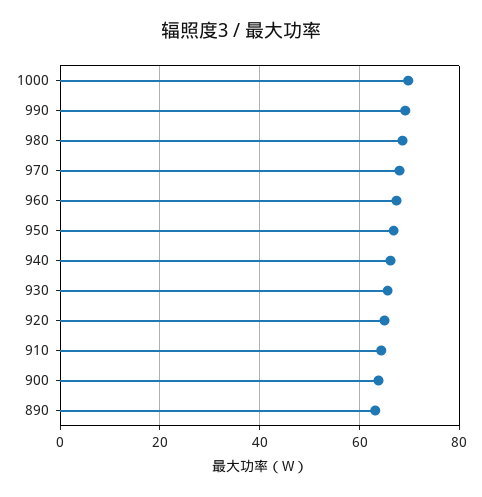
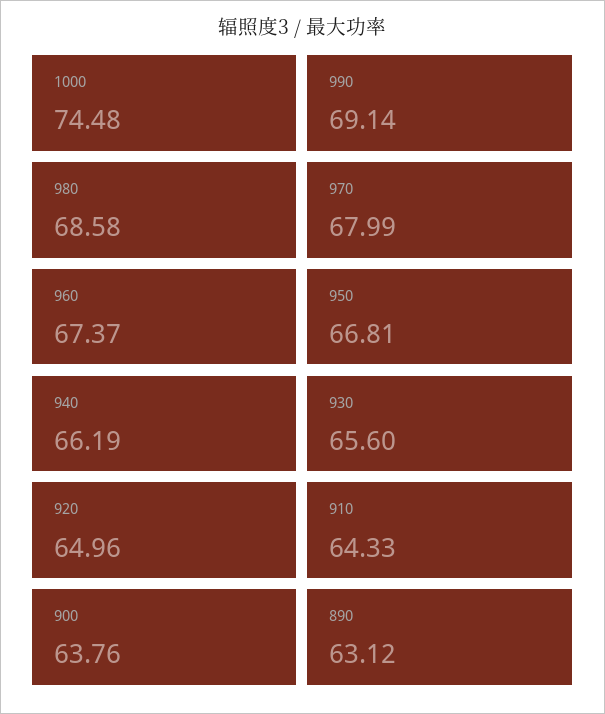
1000: 70 -> 74.48

